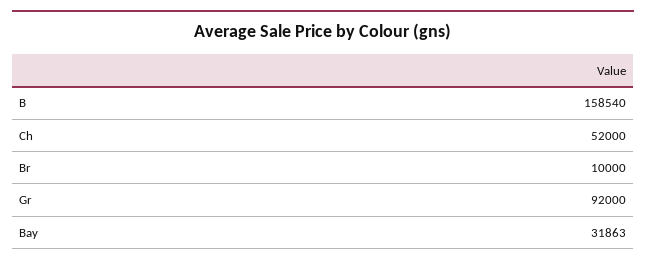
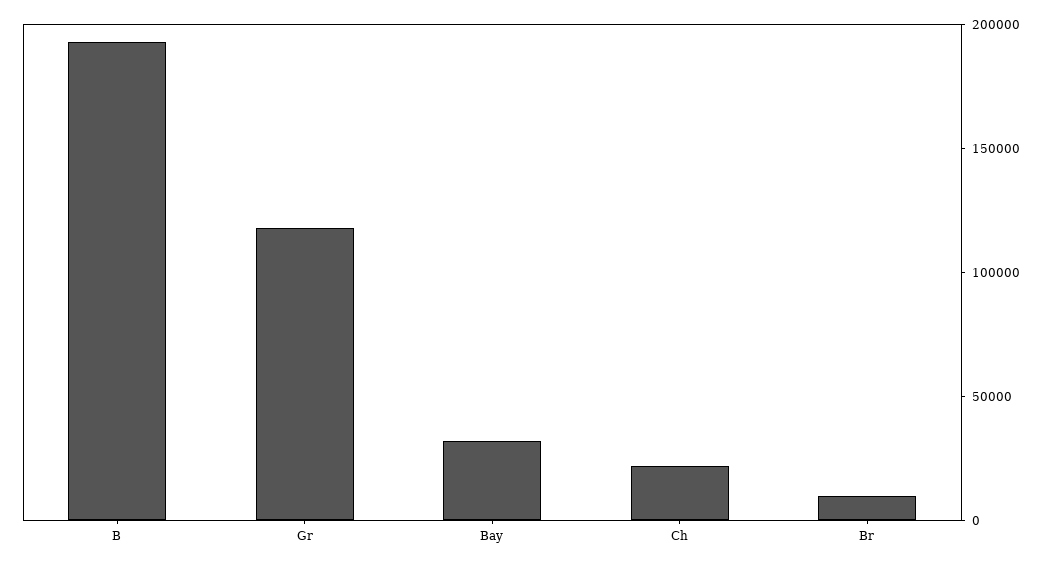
B: 158540 -> 190000
Ch: 52000 -> 20000
Gr: 92000 -> 120000

